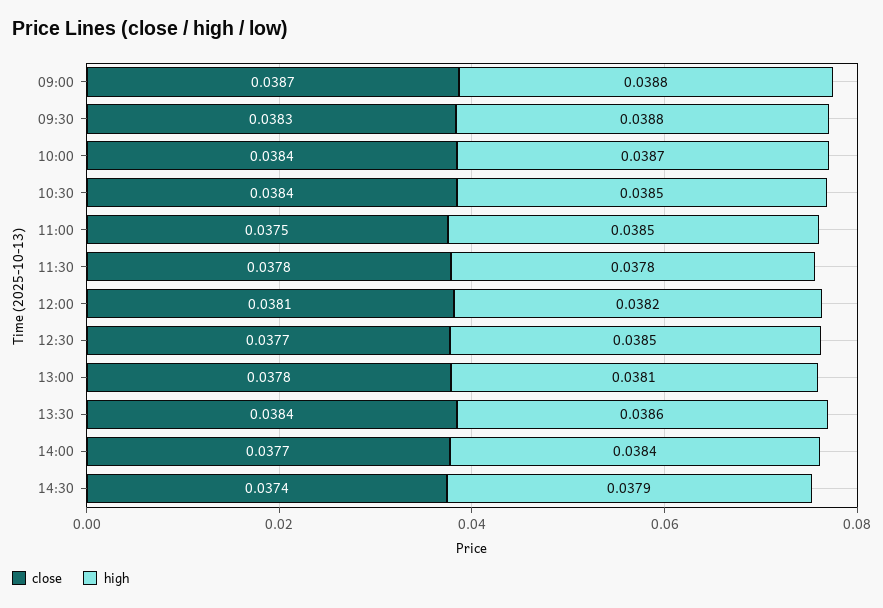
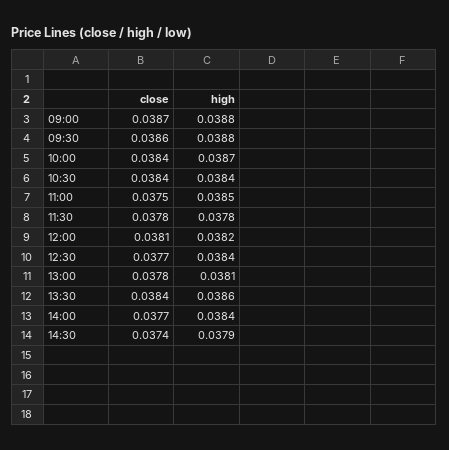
close, 09:30: 0.0383 -> 0.0386
high, 10:30: 0.0385 -> 0.0384
high, 12:30: 0.0385 -> 0.0384

